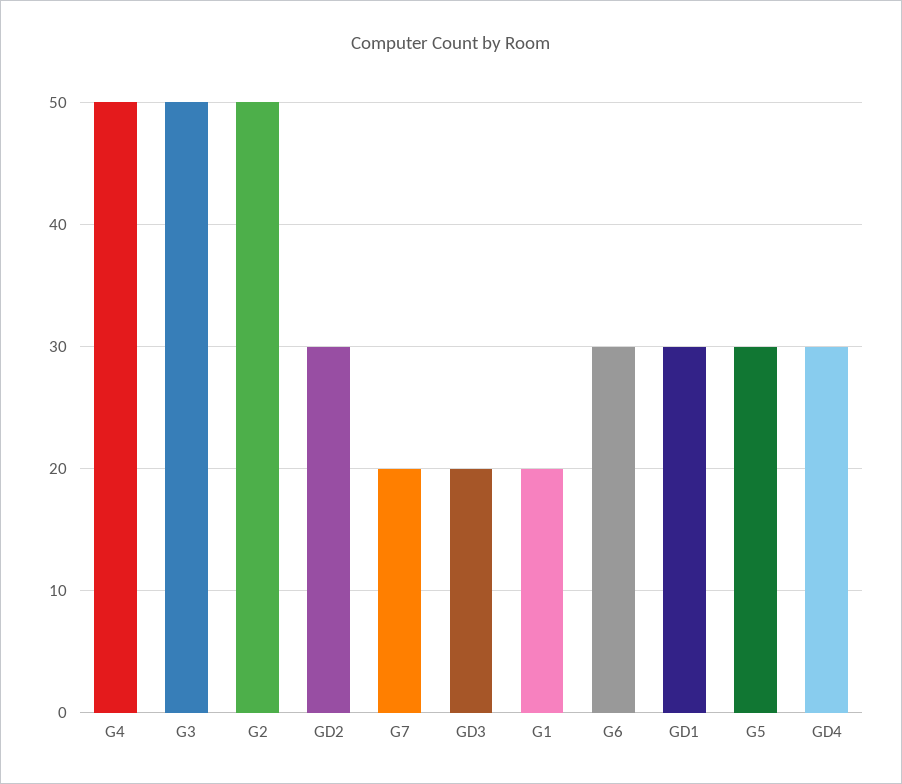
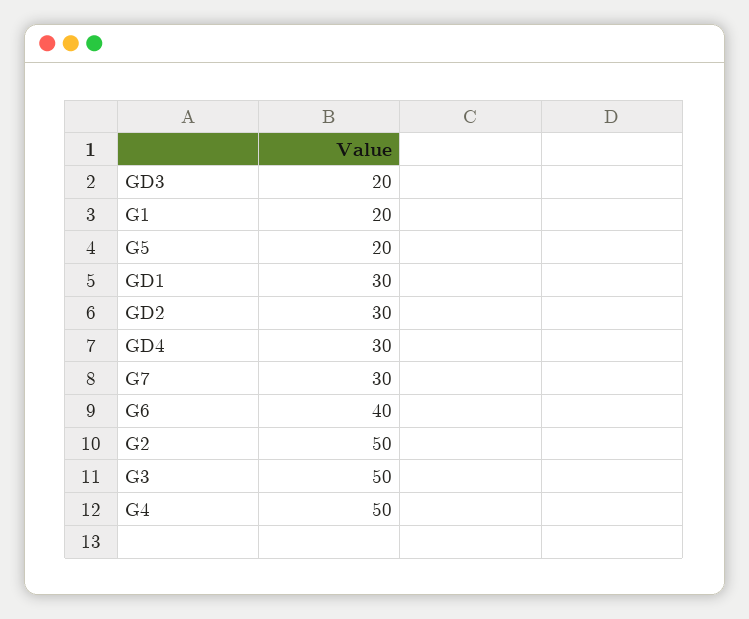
G7: 20 -> 30
G6: 30 -> 40
G5: 30 -> 20

